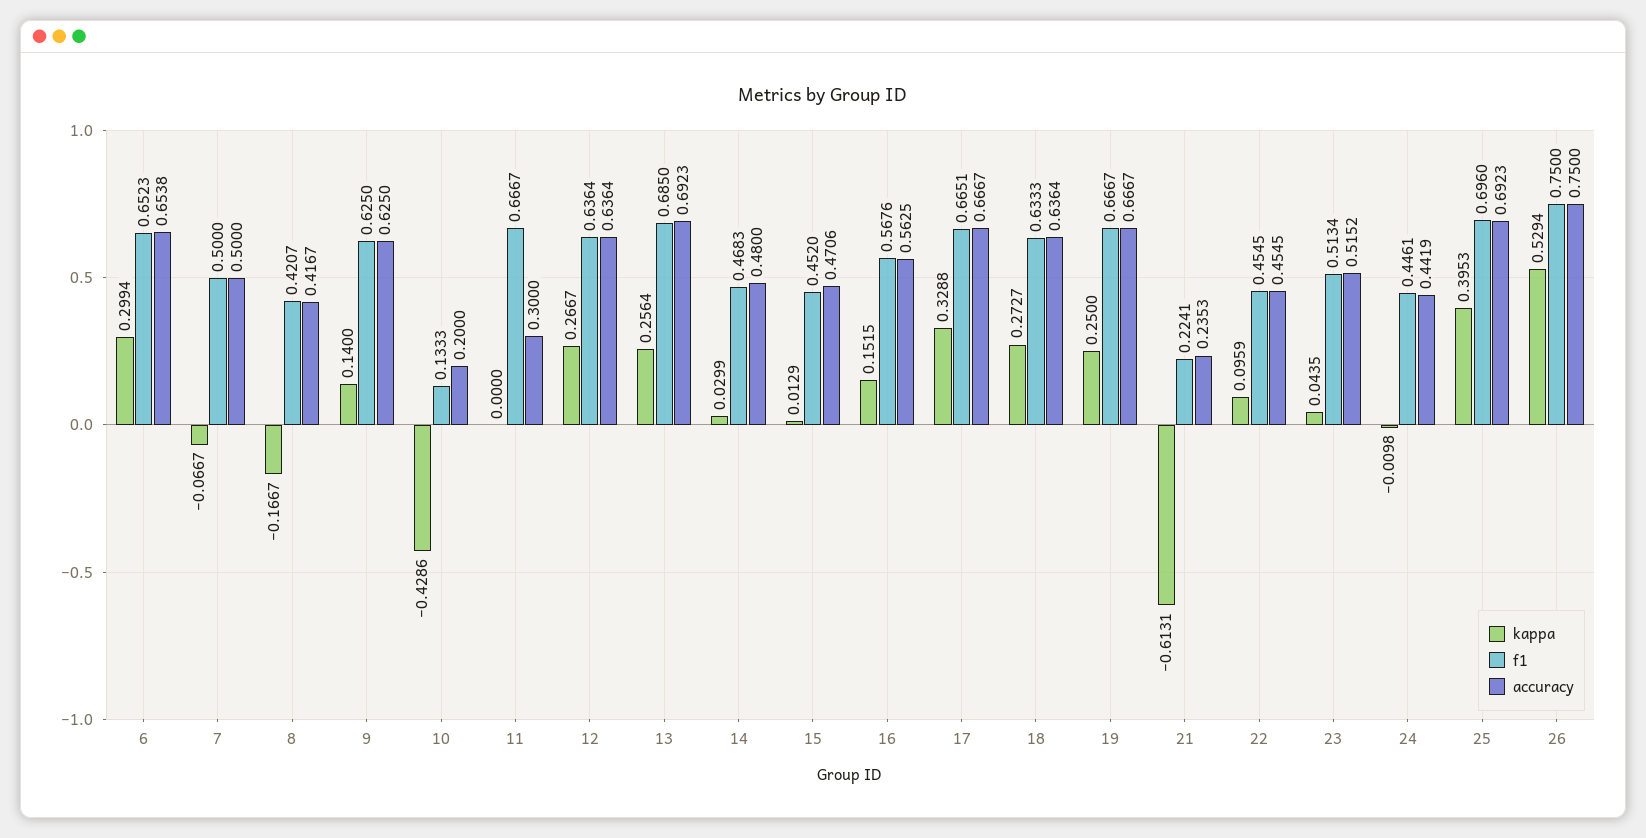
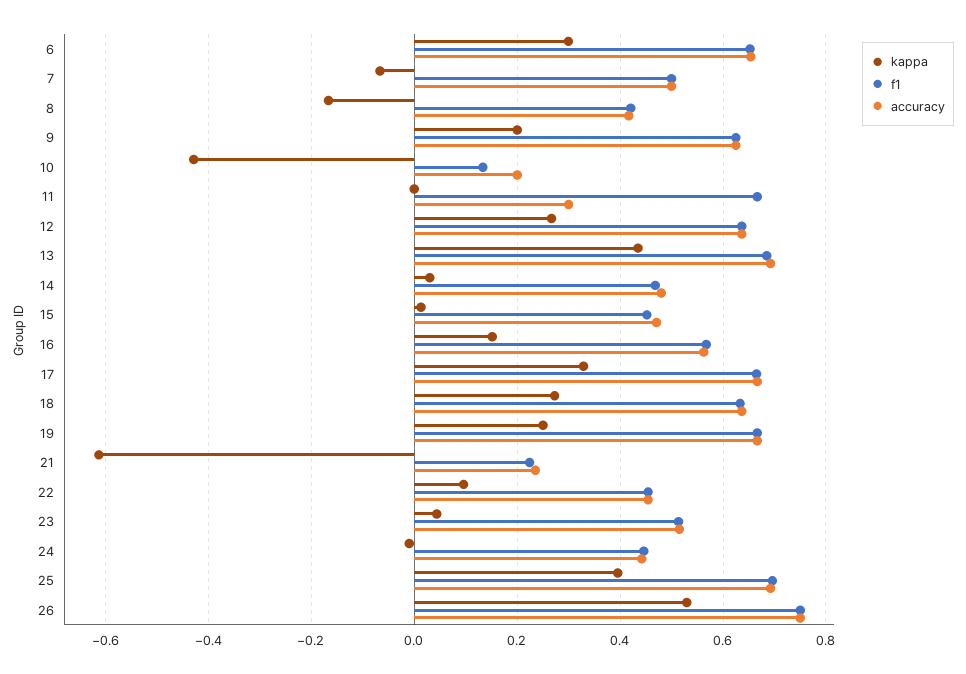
kappa, 9: 0.14 -> 0.2
kappa, 13: 0.2564 -> 0.44

